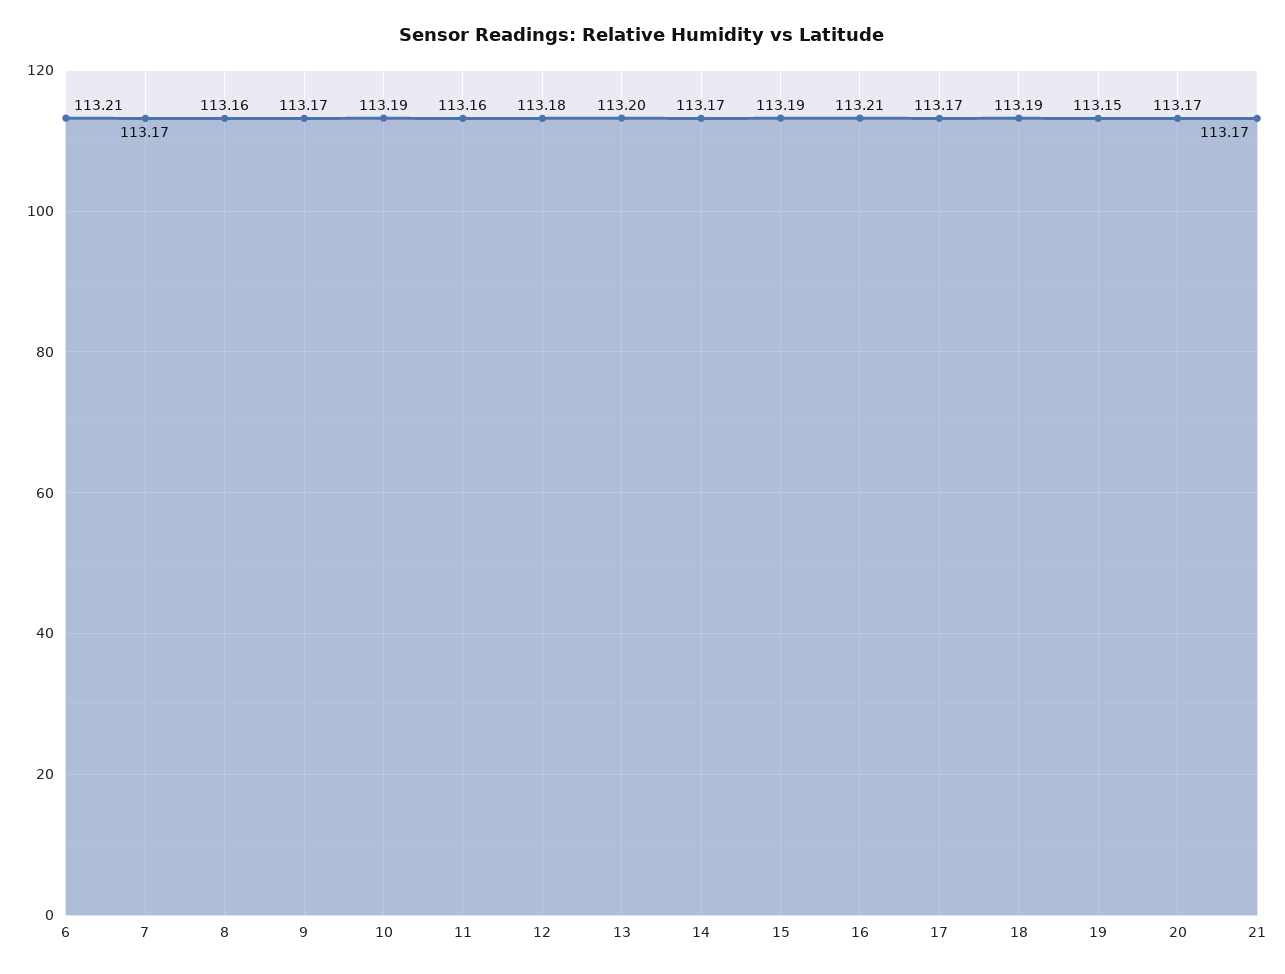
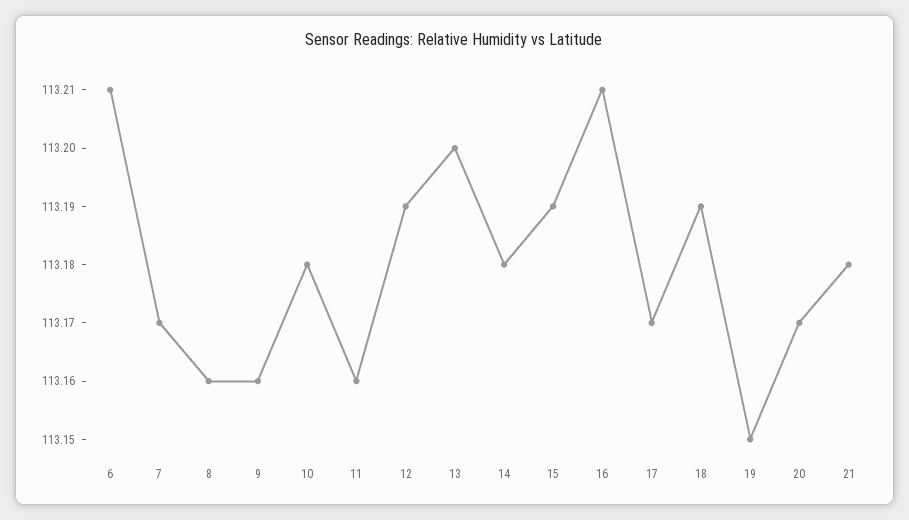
9: 113.17 -> 113.16
10: 113.19 -> 113.18
12: 113.18 -> 113.19
14: 113.17 -> 113.18
21: 113.17 -> 113.18

